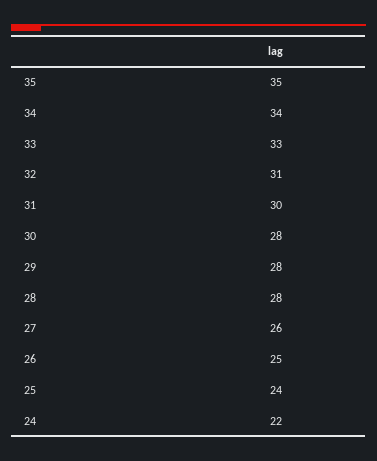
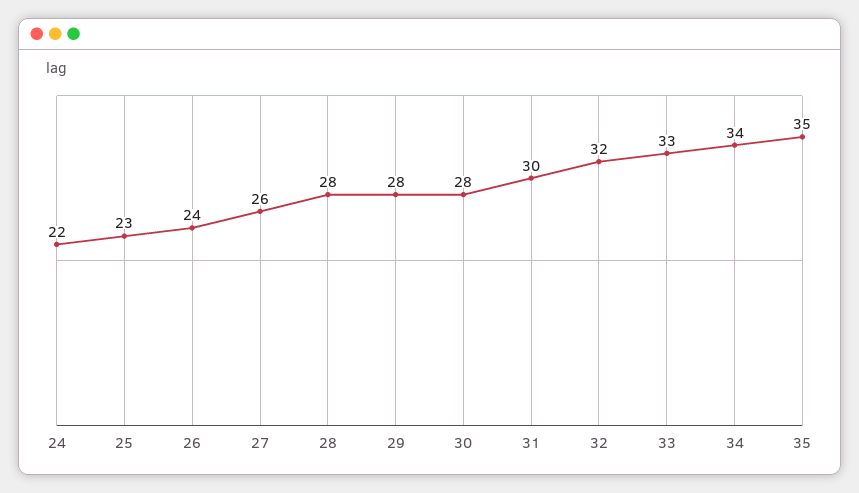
32: 31 -> 32
26: 25 -> 24
25: 24 -> 23

